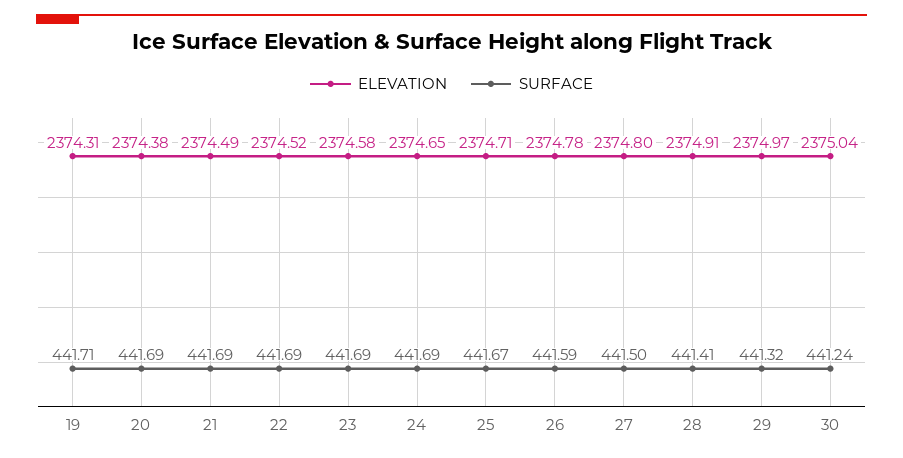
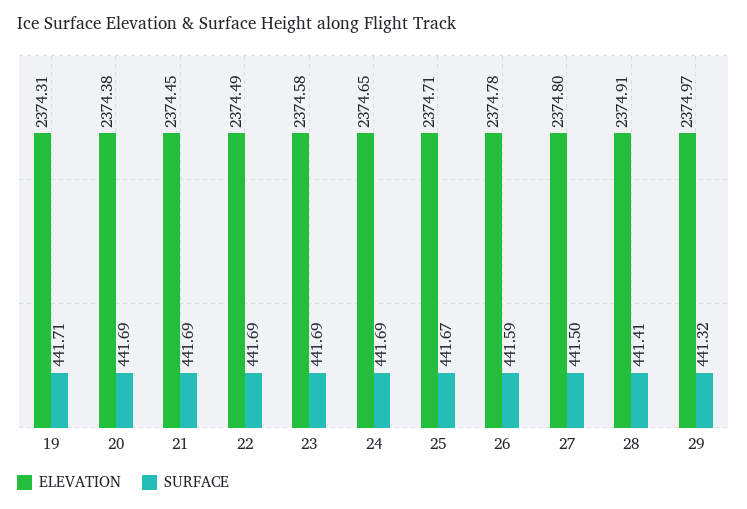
ELEVATION, 21: 2374.49 -> 2374.45
ELEVATION, 22: 2374.52 -> 2374.49
ELEVATION, 30: 2375.04 -> none
SURFACE, 30: 441.24 -> none

